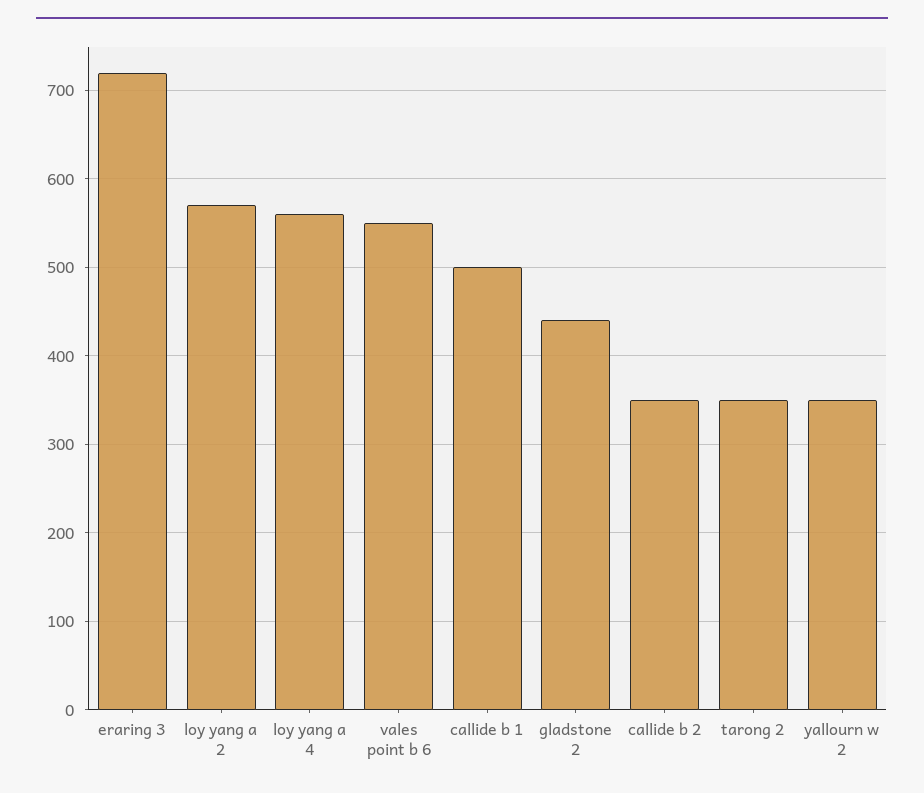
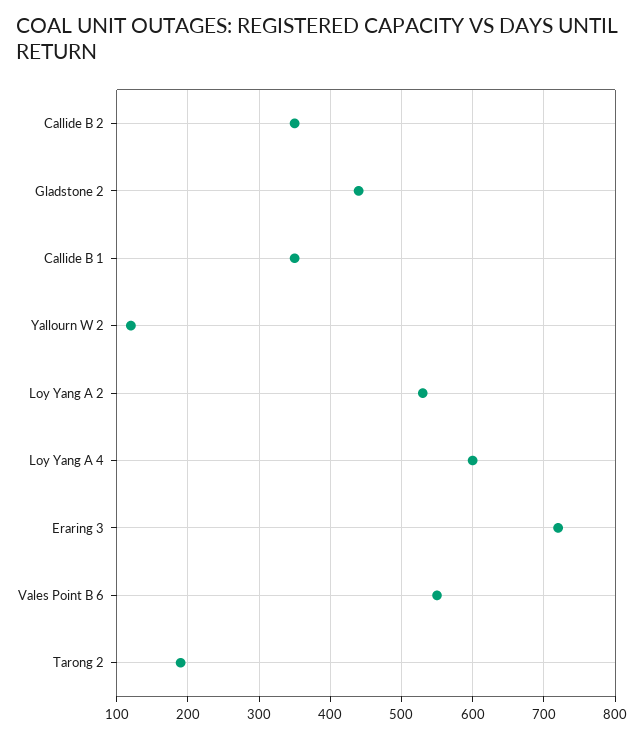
loy yang a 2: 570 -> 530
loy yang a 4: 560 -> 600
callide b 1: 500 -> 350
tarong 2: 350 -> 190
yallourn w 2: 350 -> 120

